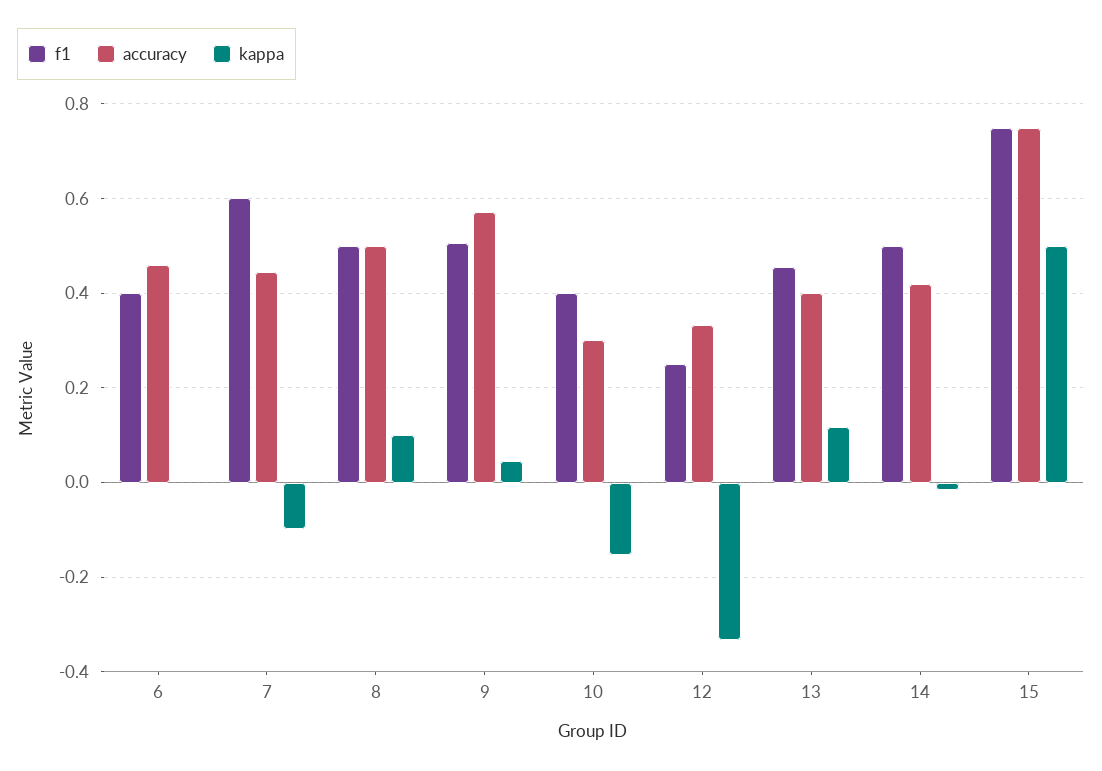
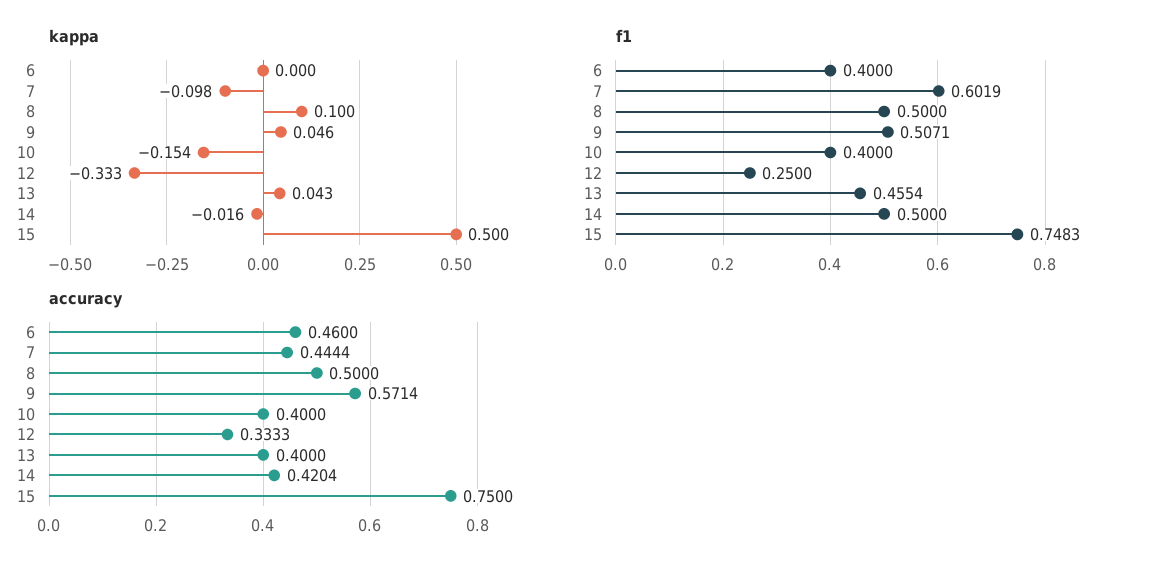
accuracy, 10: 0.3 -> 0.4
kappa, 13: 0.12 -> 0.043

